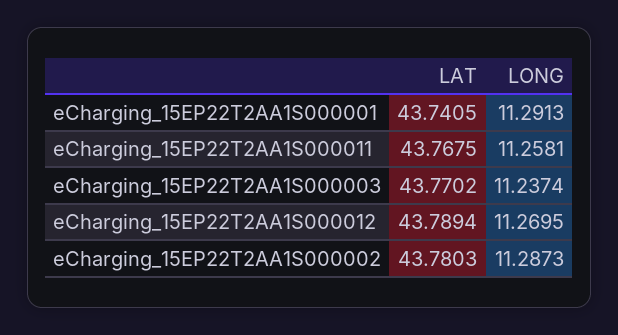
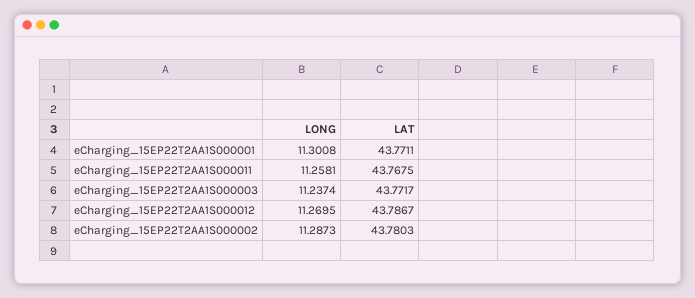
LAT, eCharging_15EP22T2AA1S000001: 43.7405 -> 43.7711
LONG, eCharging_15EP22T2AA1S000001: 11.2913 -> 11.3008
LAT, eCharging_15EP22T2AA1S000003: 43.7702 -> 43.7717
LAT, eCharging_15EP22T2AA1S000012: 43.7894 -> 43.7867

